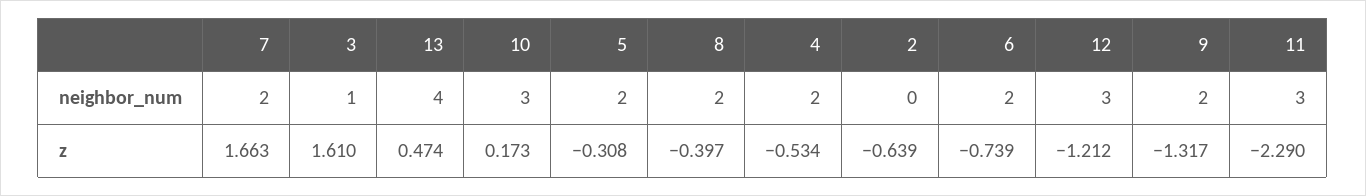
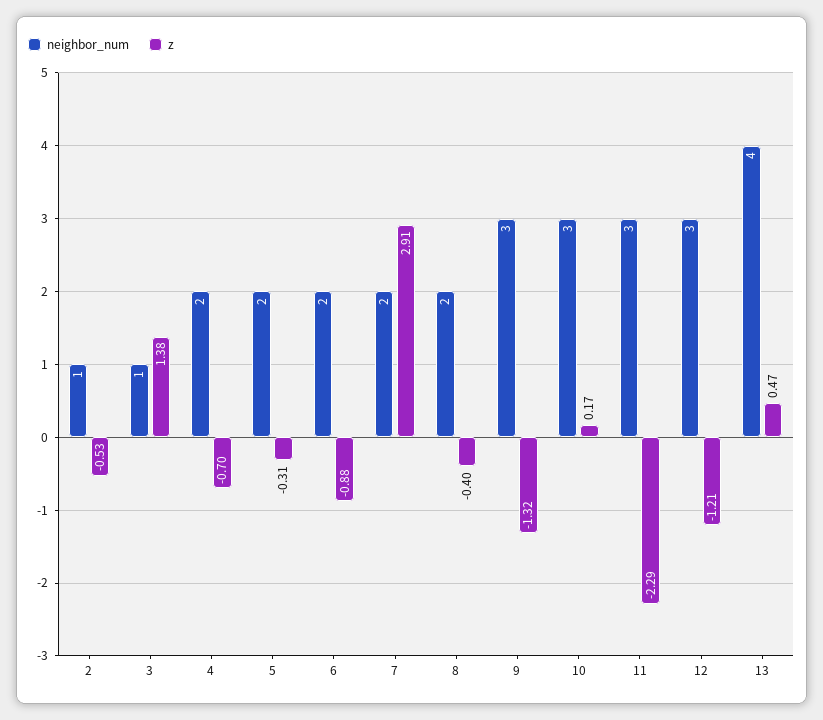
neighbor_num, 2: 0 -> 1
neighbor_num, 9: 2 -> 3
z, 7: 1.663 -> 2.91
z, 3: 1.61 -> 1.38
z, 4: -0.534 -> -0.7
z, 2: -0.639 -> -0.53
z, 6: -0.739 -> -0.88

